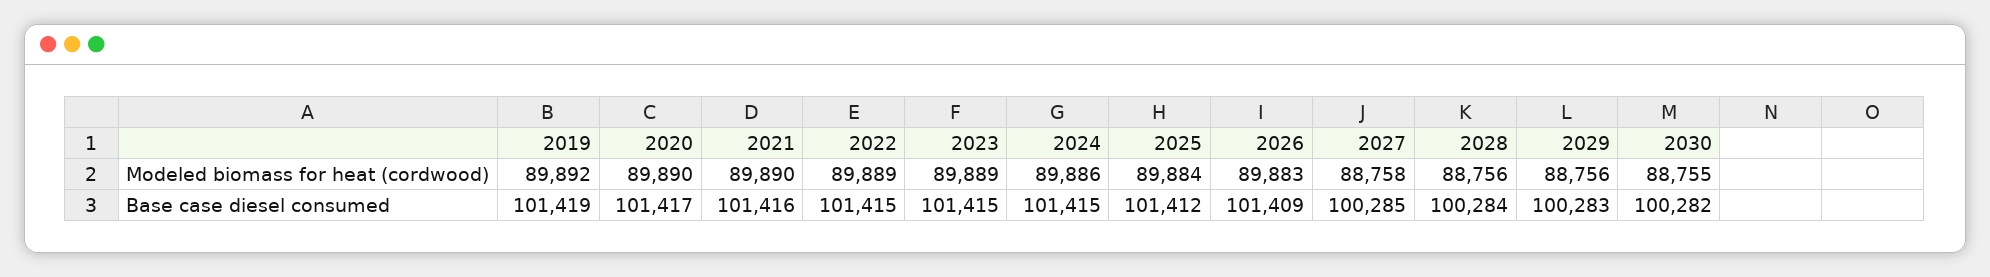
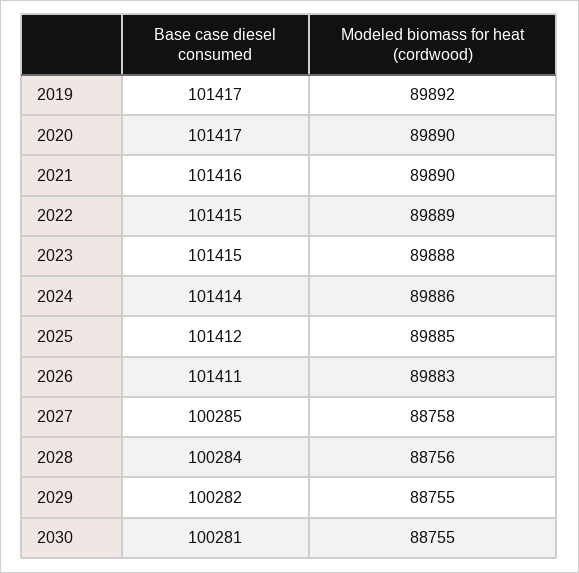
2023, Modeled biomass for heat (cordwood): 89889 -> 89888
2025, Modeled biomass for heat (cordwood): 89884 -> 89885
2029, Modeled biomass for heat (cordwood): 88756 -> 88755
2019, Base case diesel consumed: 101419 -> 101417
2024, Base case diesel consumed: 101415 -> 101414
2026, Base case diesel consumed: 101409 -> 101411
2029, Base case diesel consumed: 100283 -> 100282
2030, Base case diesel consumed: 100282 -> 100281

